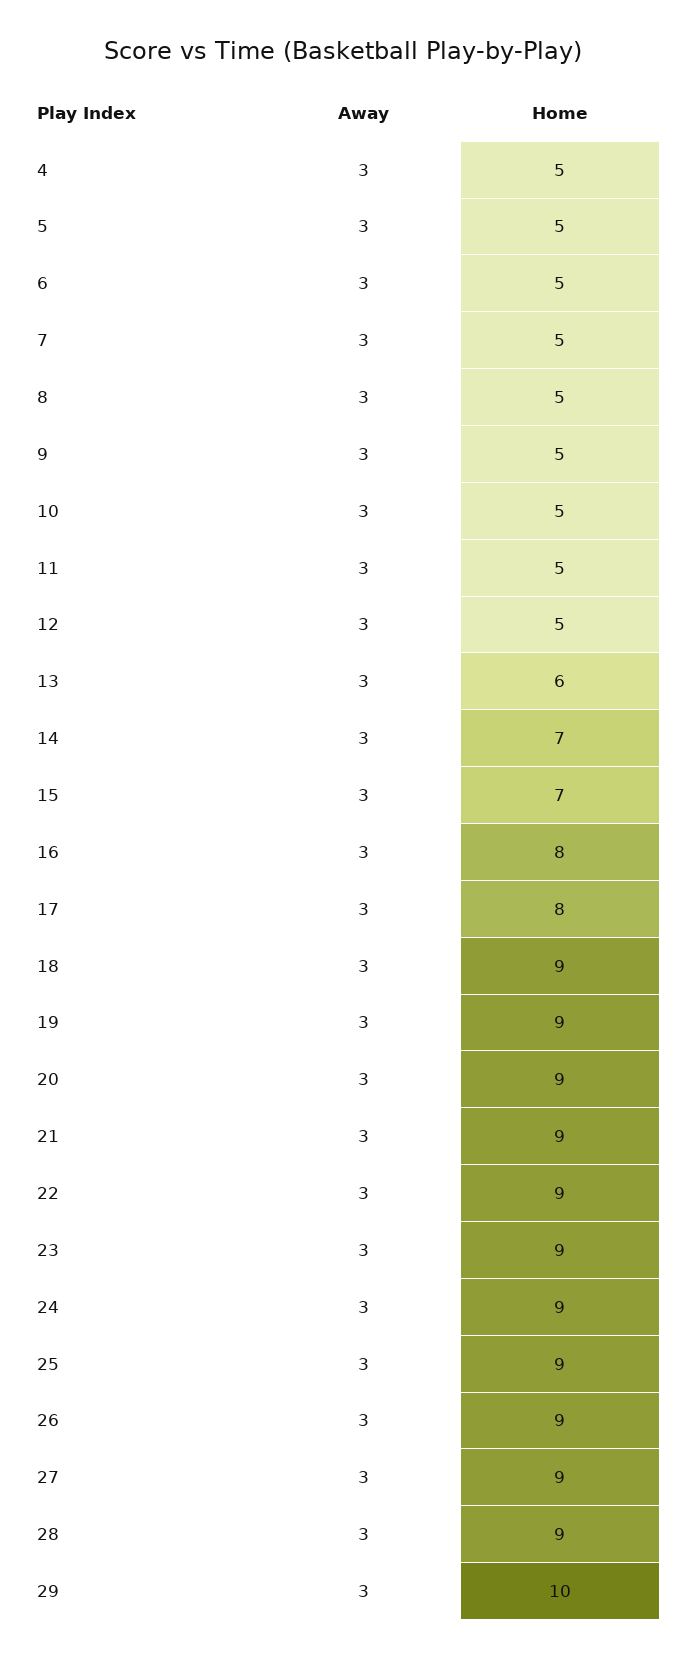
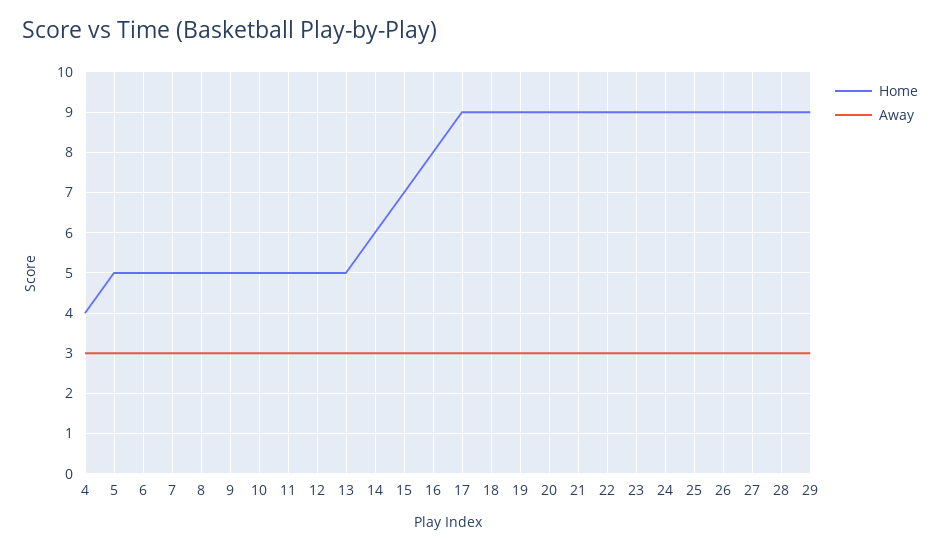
Home, 4: 5 -> 4
Home, 13: 6 -> 5
Home, 14: 7 -> 6
Home, 17: 8 -> 9
Home, 29: 10 -> 9

